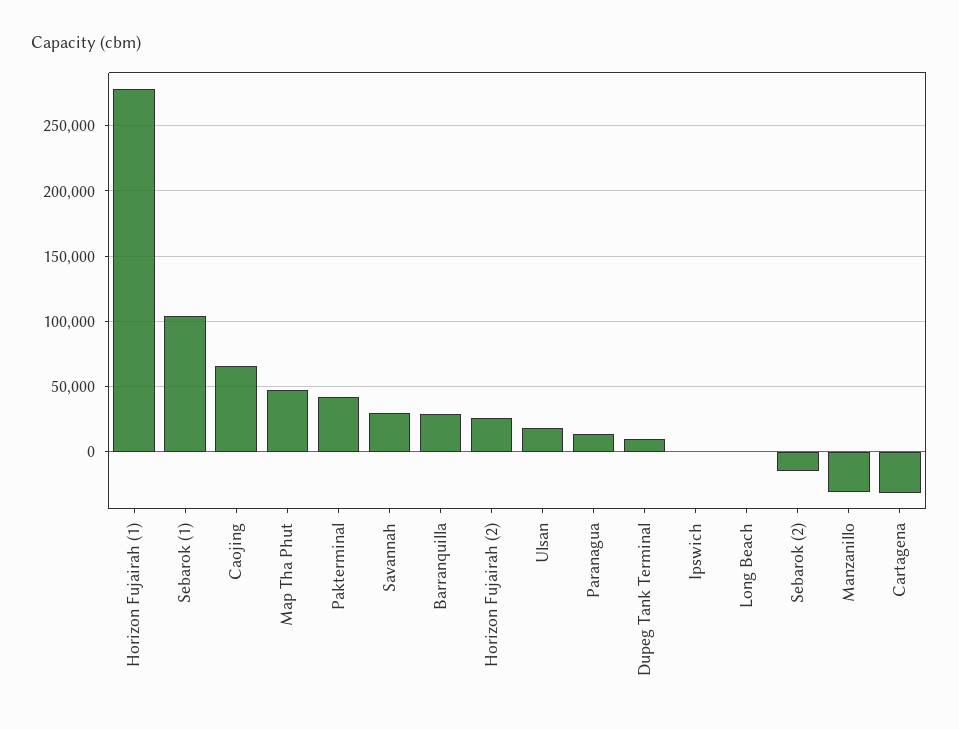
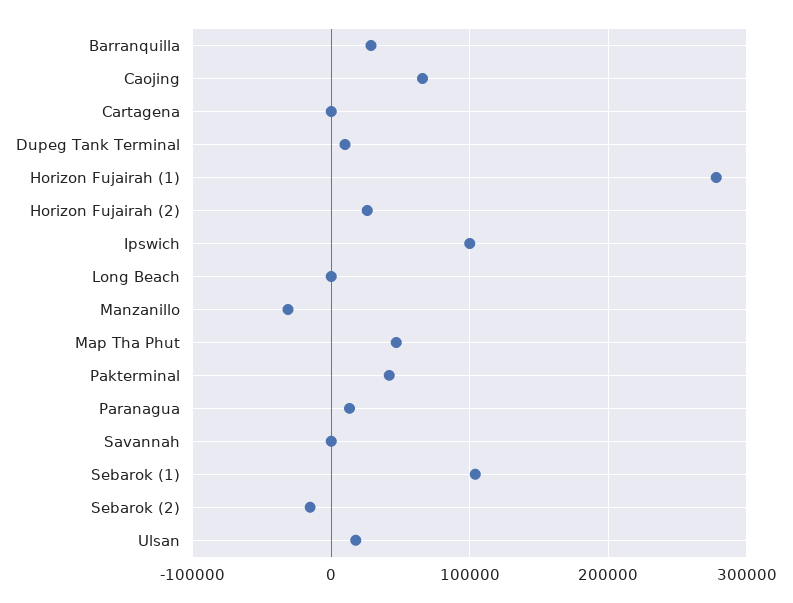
Savannah: 30000 -> 0
Ipswich: 0 -> 100000
Cartagena: -30000 -> 0

